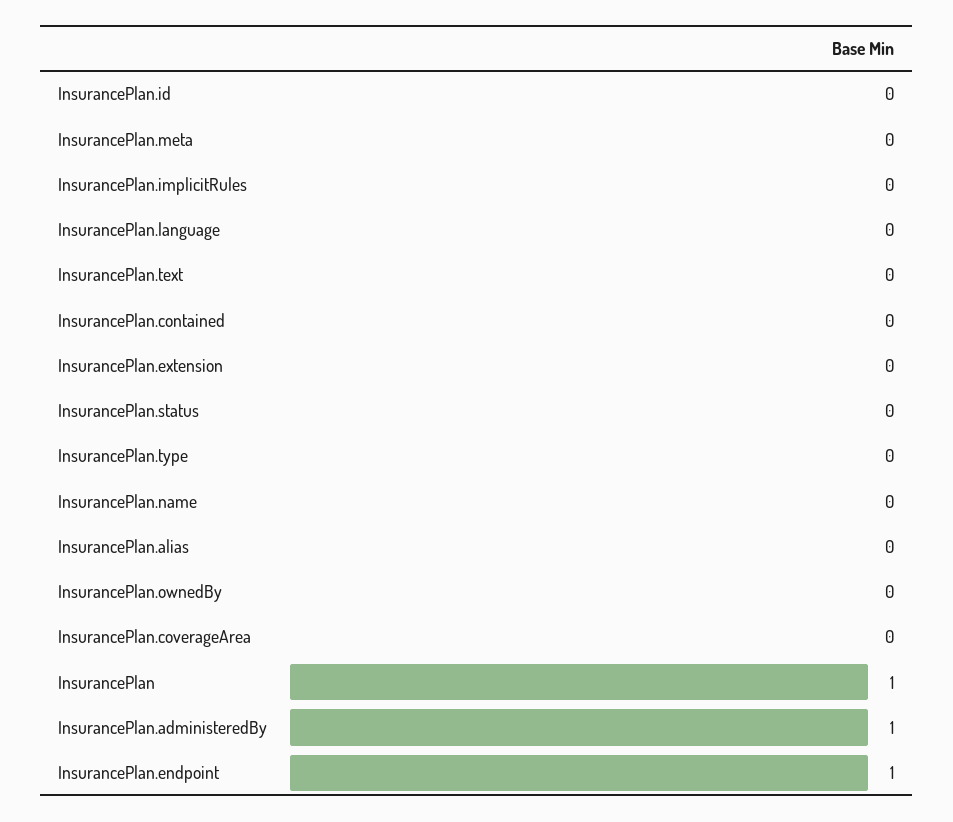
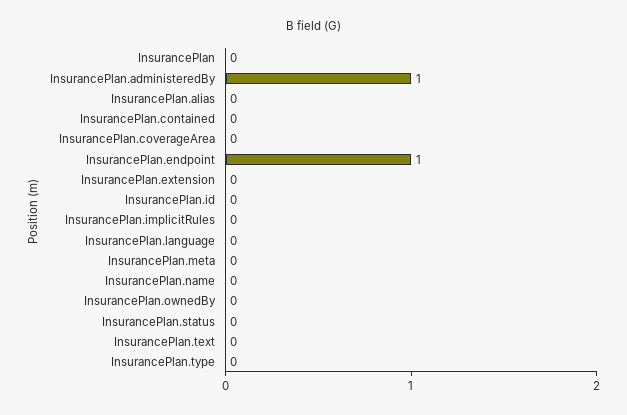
InsurancePlan: 1 -> 0

